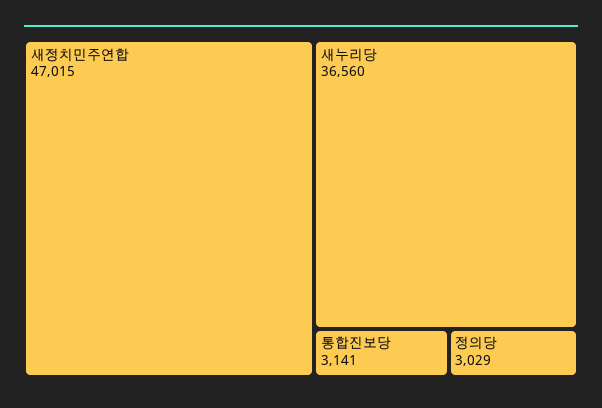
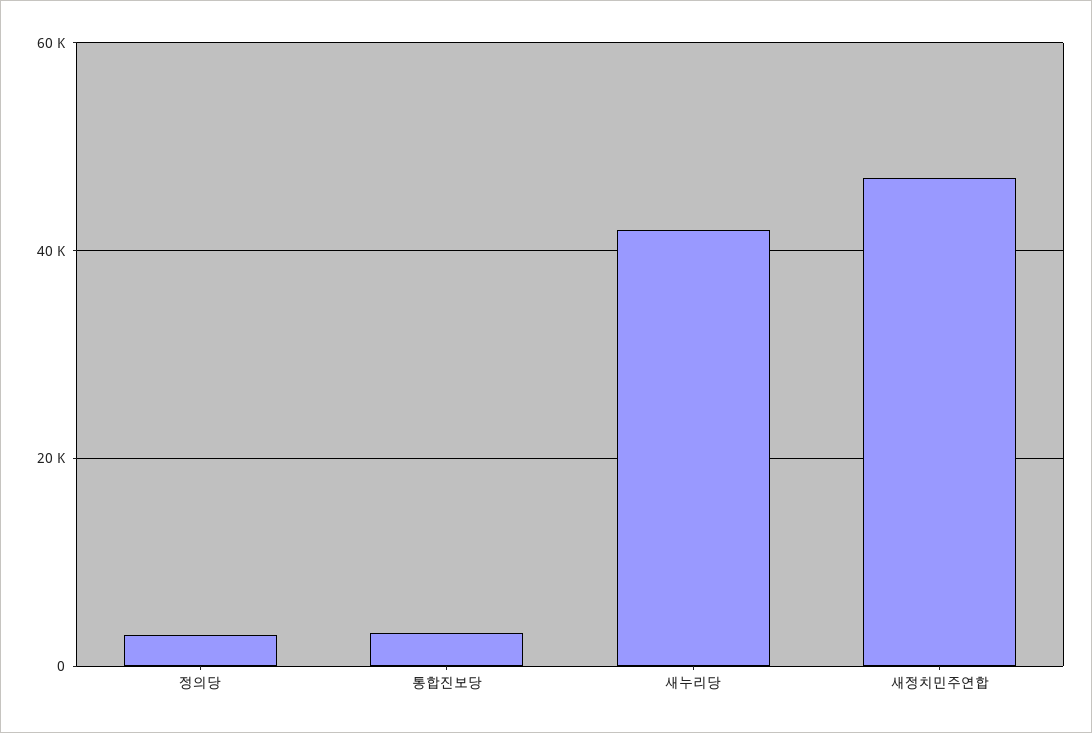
새누리당: 36560 -> 42000

